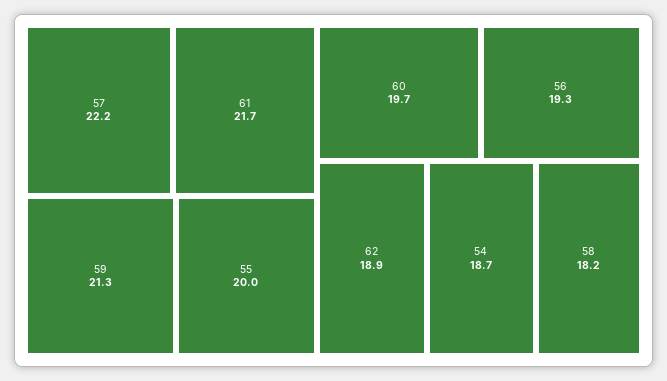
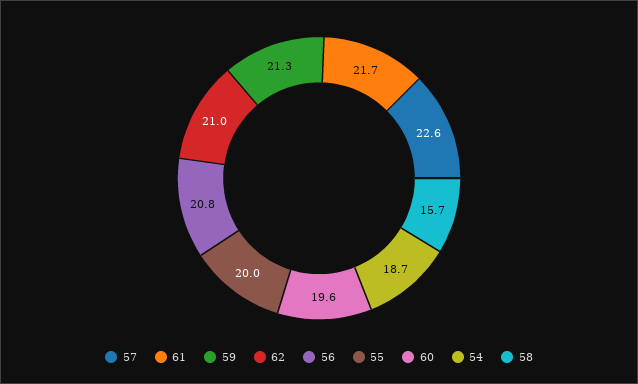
57: 22.2 -> 22.6
60: 19.7 -> 19.6
56: 19.3 -> 20.8
62: 18.9 -> 21
58: 18.2 -> 15.7

